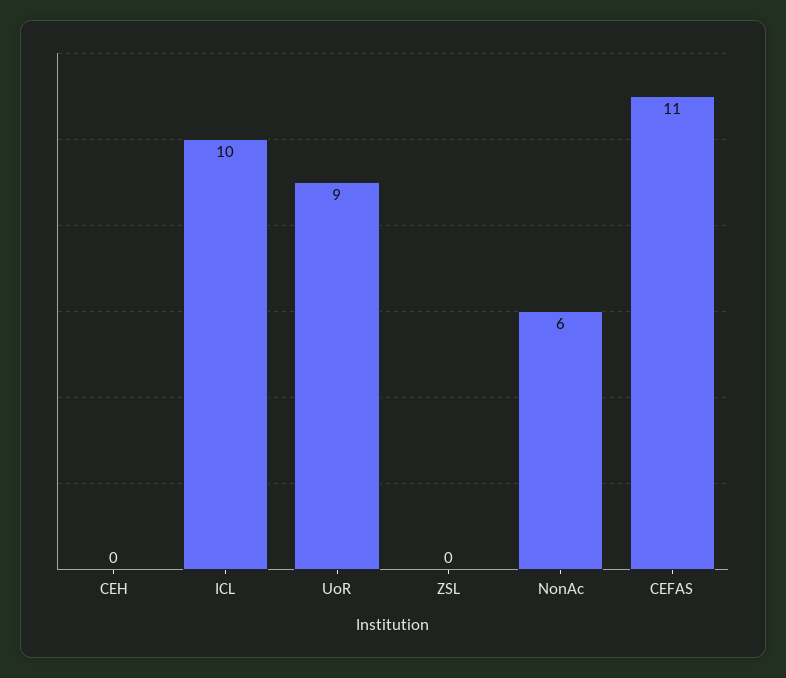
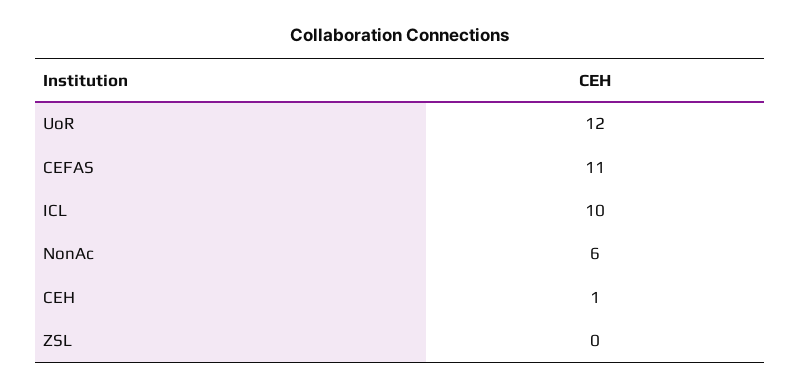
CEH: 0 -> 1
UoR: 9 -> 12

